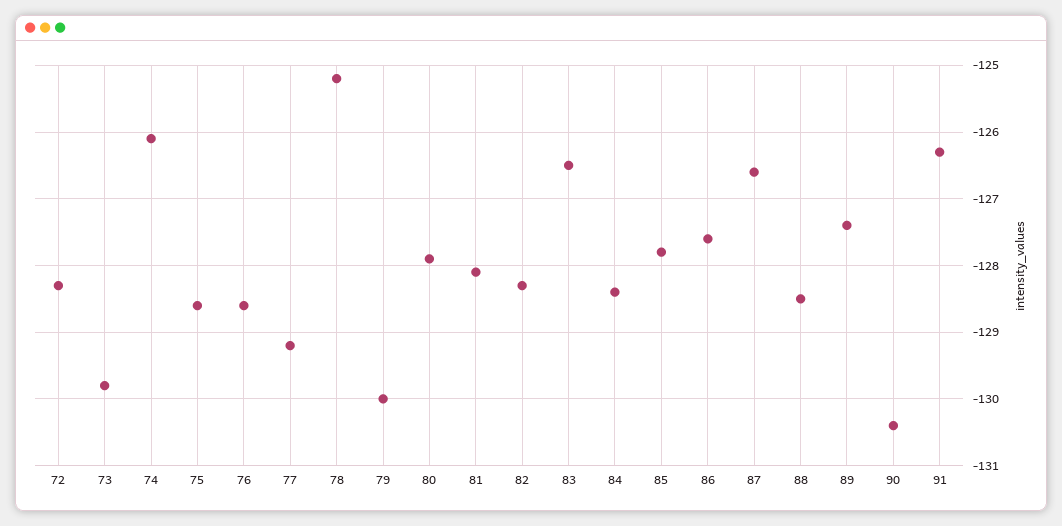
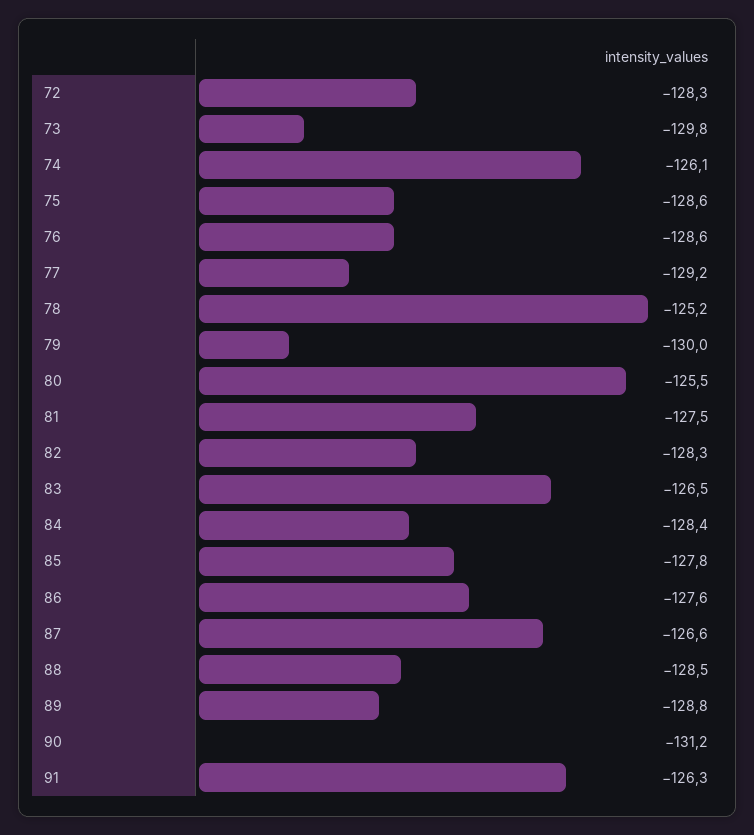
80: -127.9 -> -125.5
81: -128.1 -> -127.5
89: -127.4 -> -128.8
90: -130.4 -> -131.2

